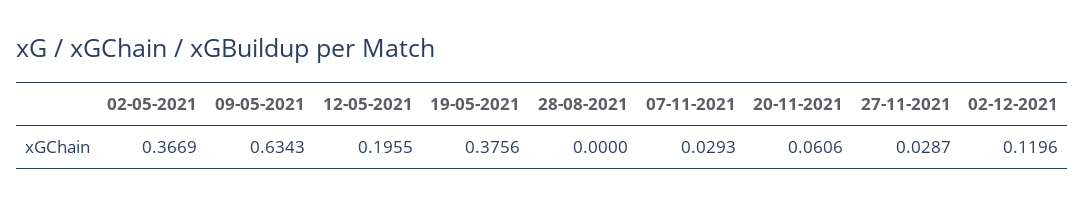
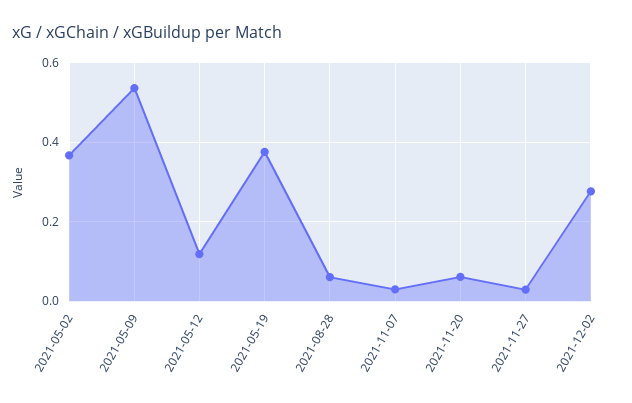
09-05-2021: 0.6343 -> 0.54
12-05-2021: 0.1955 -> 0.12
28-08-2021: 0 -> 0.06
02-12-2021: 0.1196 -> 0.28

